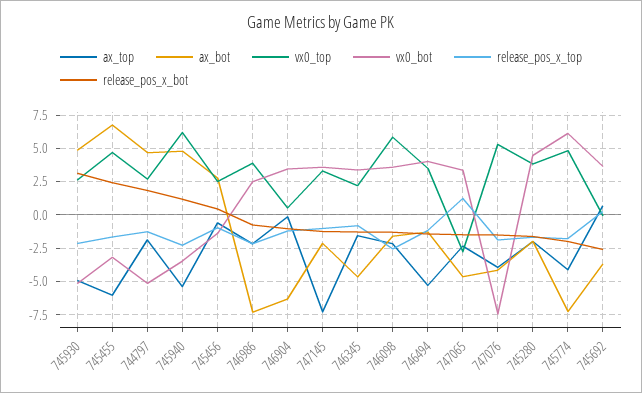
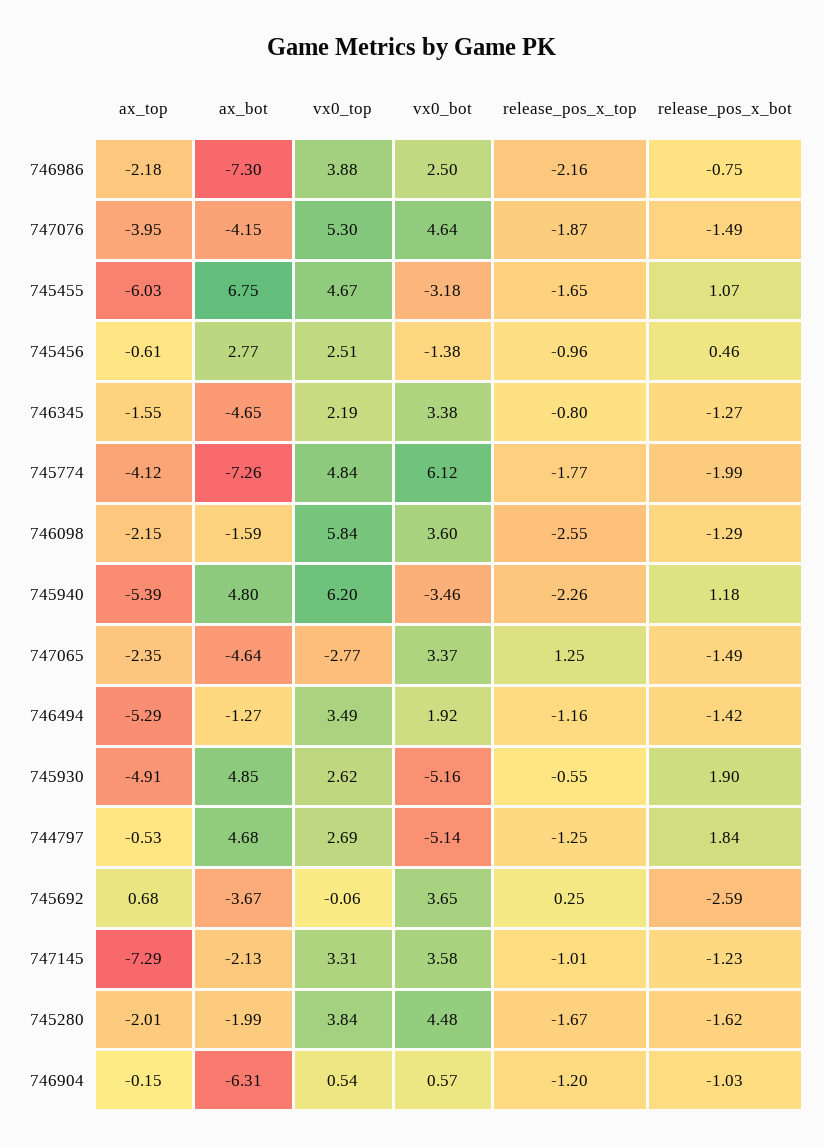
release_pos_x_top, 745930: -2 -> -0.55
release_pos_x_bot, 745930: 3 -> 1.9
release_pos_x_bot, 745455: 2.5 -> 1.07
ax_top, 744797: -2 -> -0.53
vx0_bot, 746904: 3.5 -> 0.57
vx0_bot, 746494: 4 -> 1.92
vx0_bot, 747076: -7.5 -> 4.64

